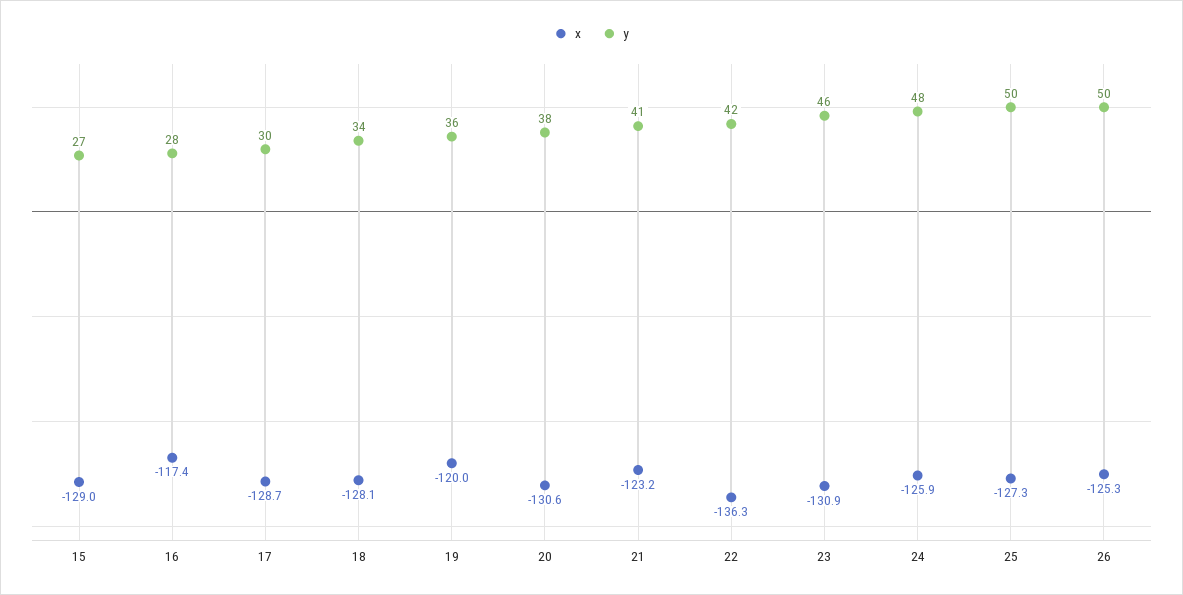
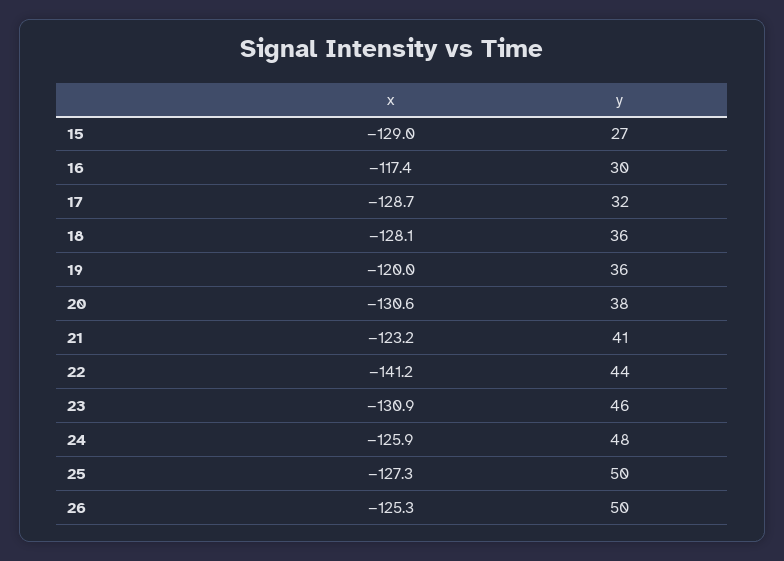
y, 16: 28 -> 30
y, 17: 30 -> 32
y, 18: 34 -> 36
x, 22: -136.3 -> -141.2
y, 22: 42 -> 44

